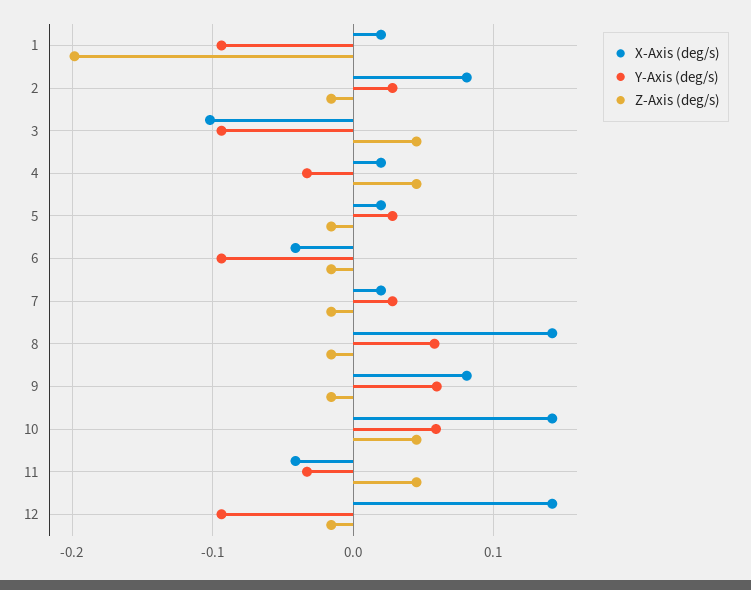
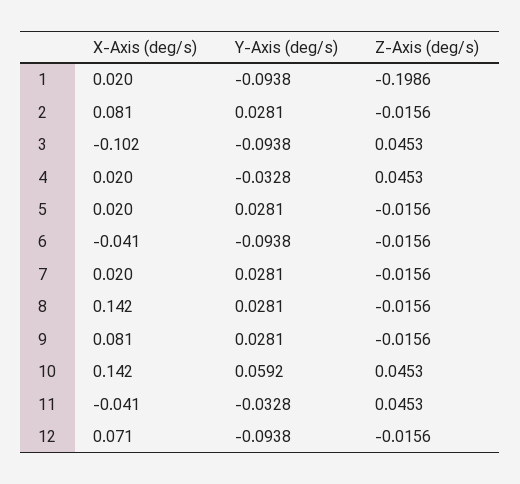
Y-Axis (deg/s), 8: 0.06 -> 0.0281
Y-Axis (deg/s), 9: 0.06 -> 0.0281
X-Axis (deg/s), 12: 0.14 -> 0.071

